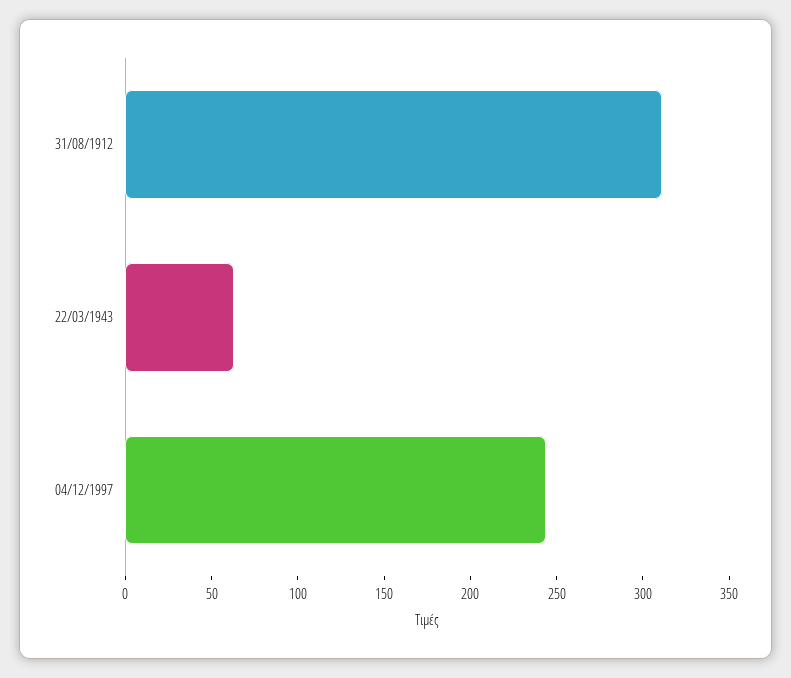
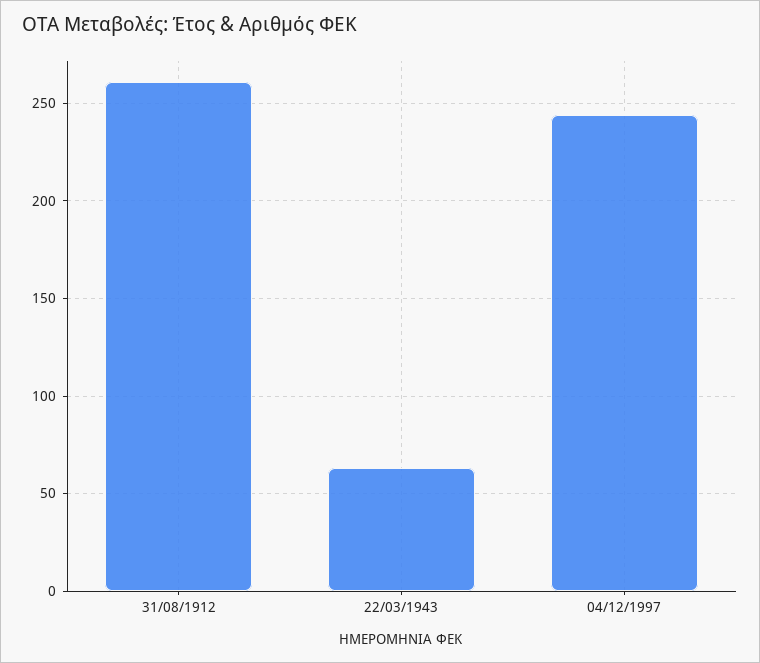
31/08/1912: 310 -> 260

